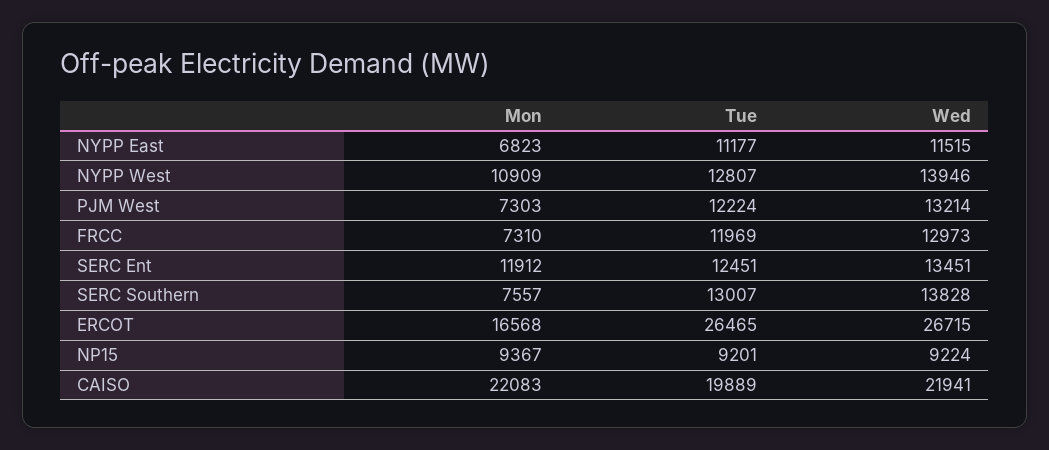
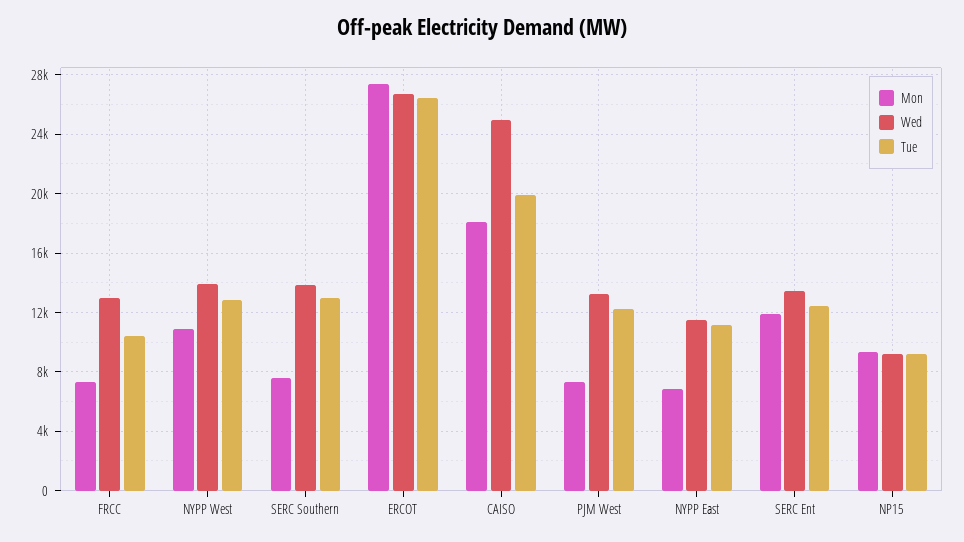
Tue, FRCC: 11969 -> 10500
Mon, ERCOT: 16568 -> 27500
Mon, CAISO: 22083 -> 18000
Wed, CAISO: 21941 -> 25000

